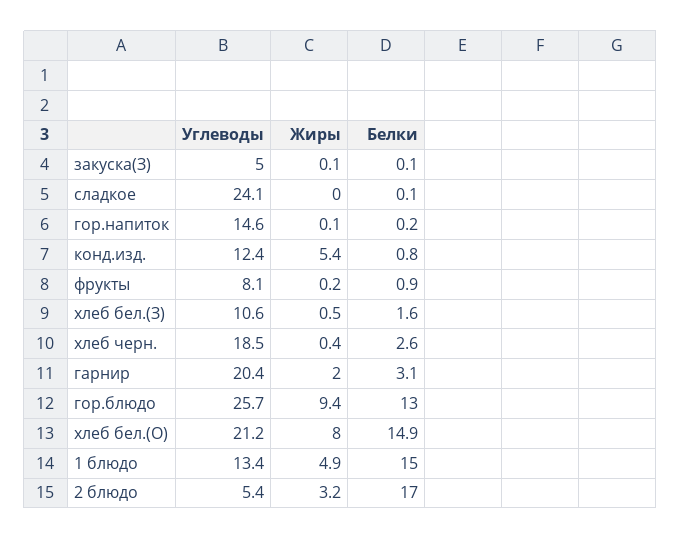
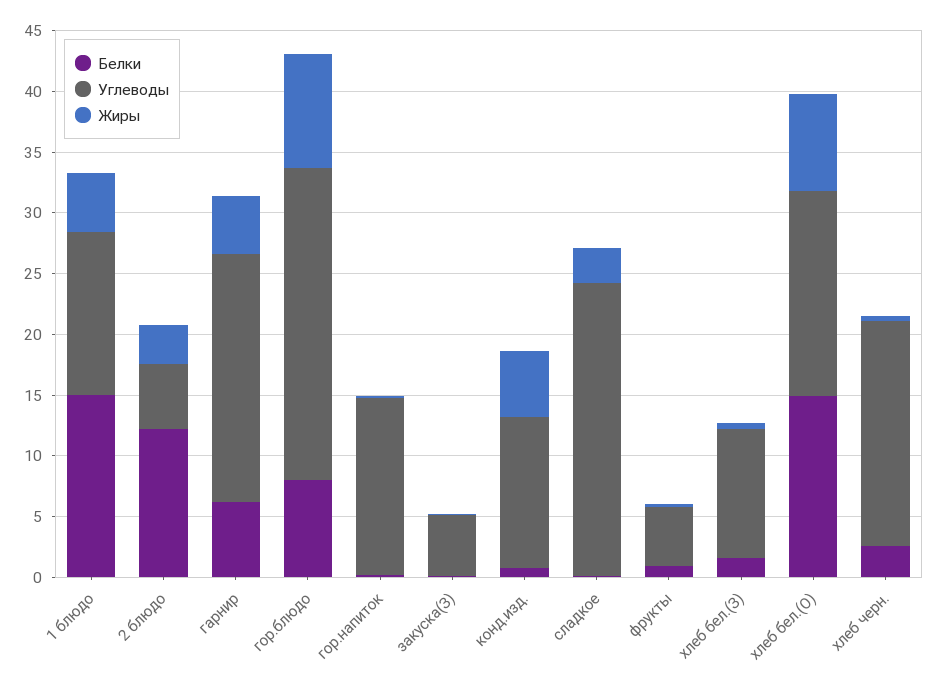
Жиры, сладкое: 0 -> 3
Углеводы, фрукты: 8.1 -> 5
Жиры, гарнир: 2 -> 5
Белки, гарнир: 3.1 -> 6
Белки, гор.блюдо: 13 -> 8
Углеводы, хлеб бел.(О): 21.2 -> 17
Белки, 2 блюдо: 17 -> 12

